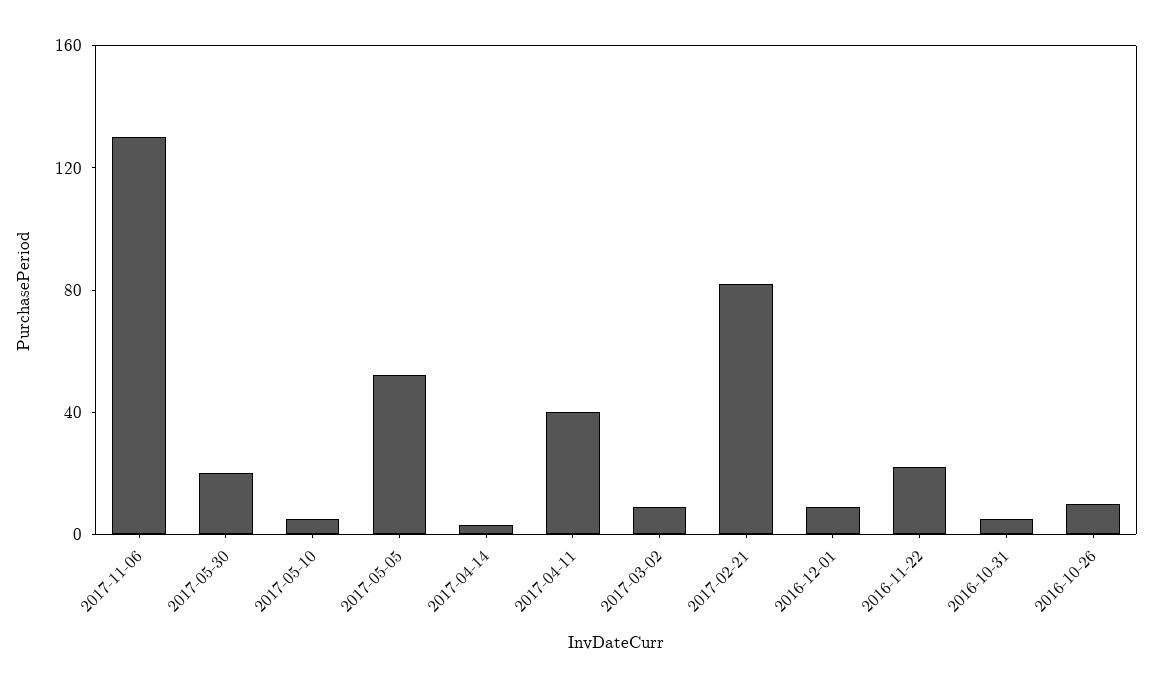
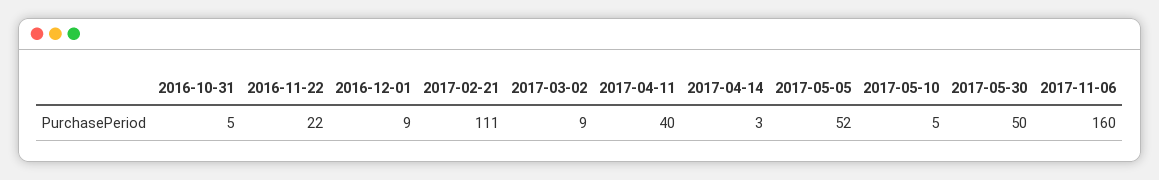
2017-11-06: 130 -> 160
2017-05-30: 20 -> 50
2017-02-21: 80 -> 111
2016-10-26: 10 -> none

